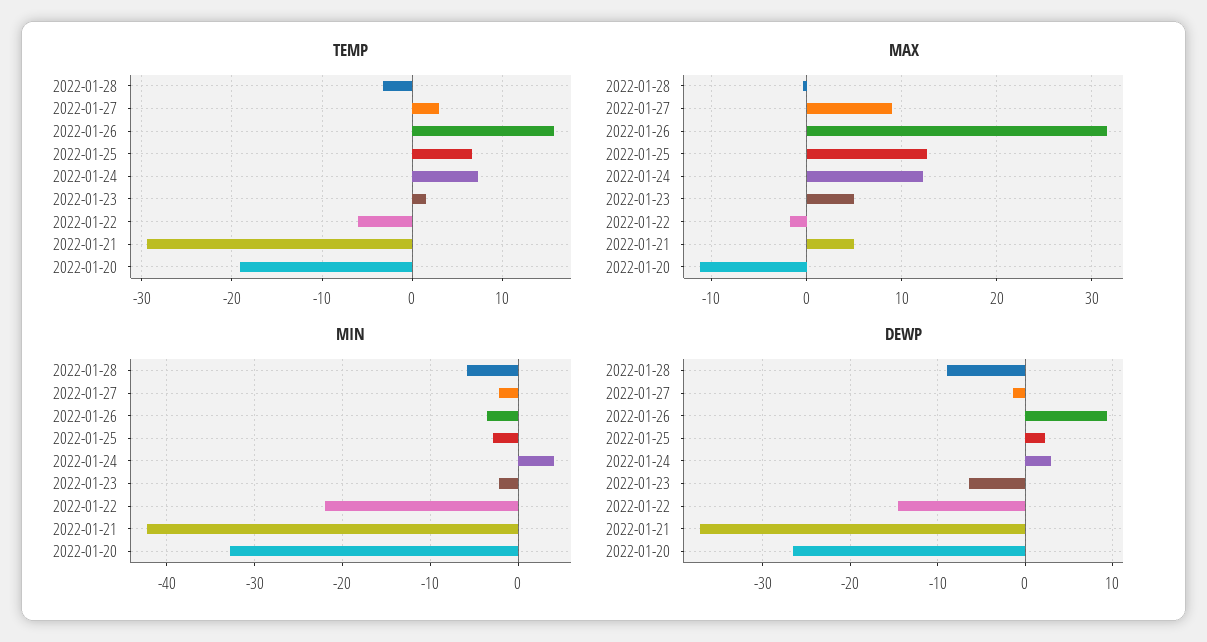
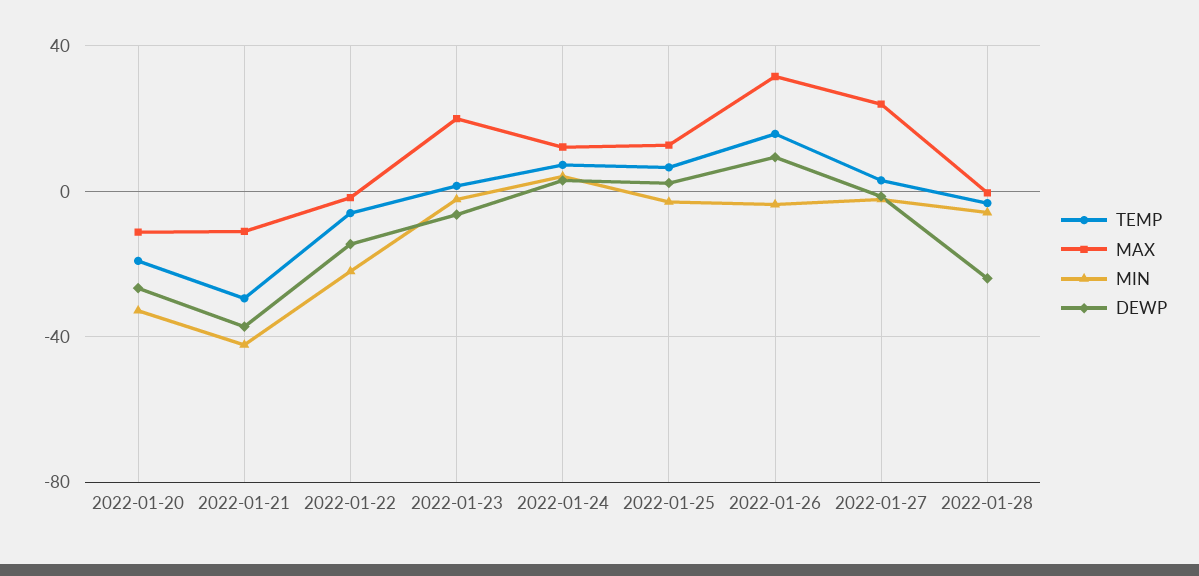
MAX, 2022-01-27: 9 -> 25
MAX, 2022-01-23: 5 -> 20
MAX, 2022-01-21: 5 -> -10
DEWP, 2022-01-28: -9 -> -25

